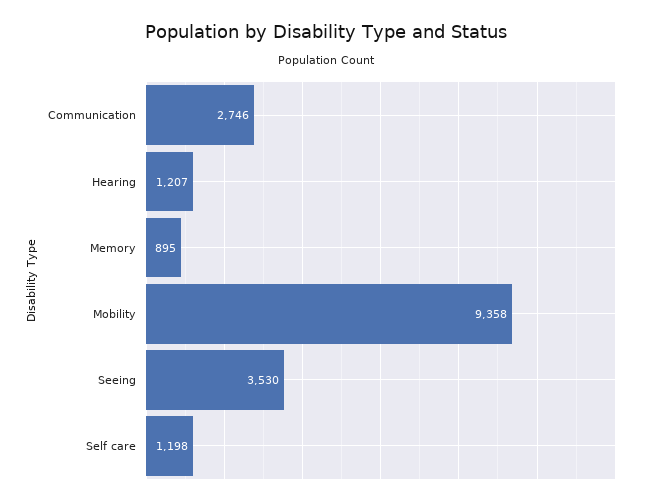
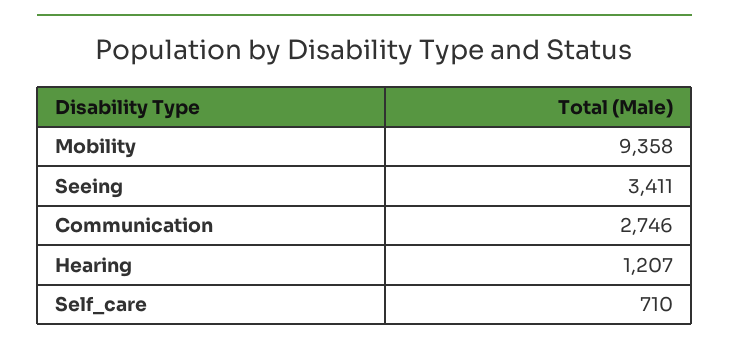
Memory: 895 -> none
Seeing: 3530 -> 3411
Self care: 1198 -> 710

